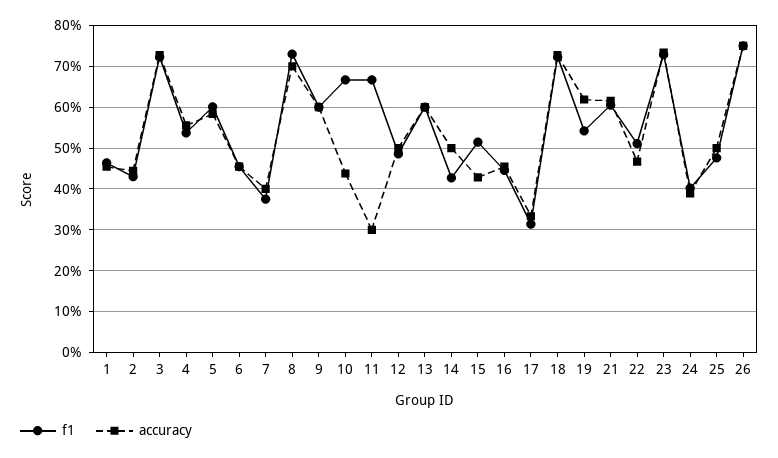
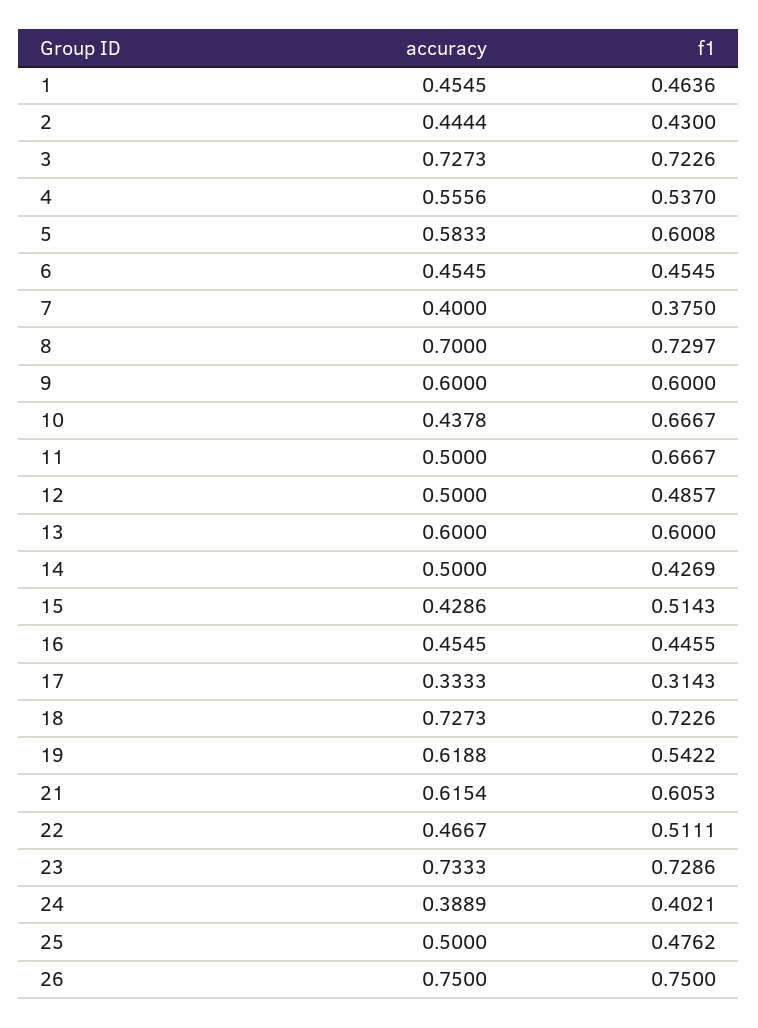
accuracy, 11: 0.3 -> 0.5

